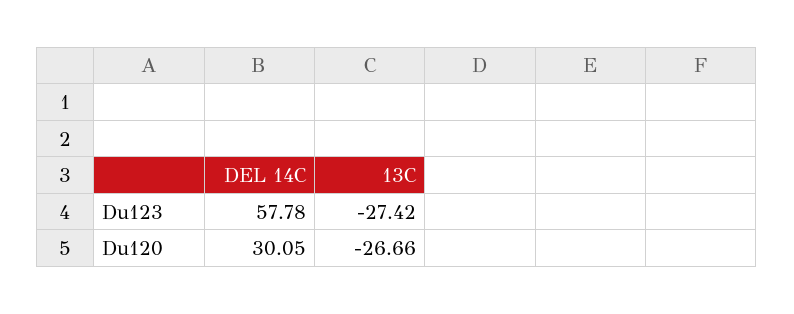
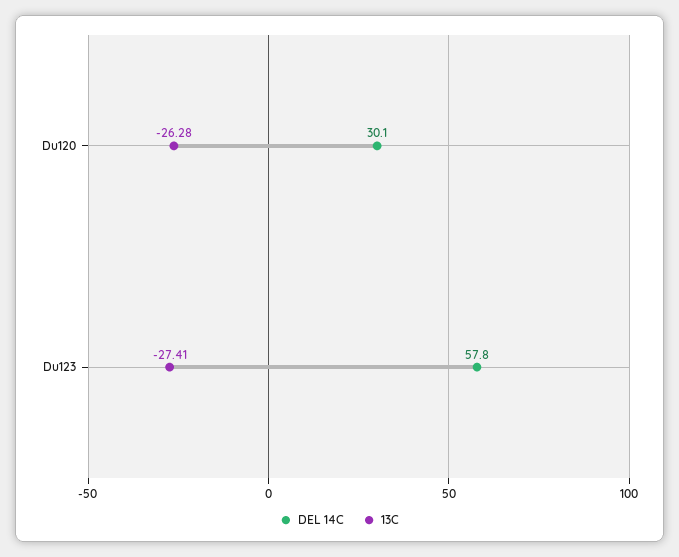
13C, Du123: -27.42 -> -27.41
13C, Du120: -26.66 -> -26.28

